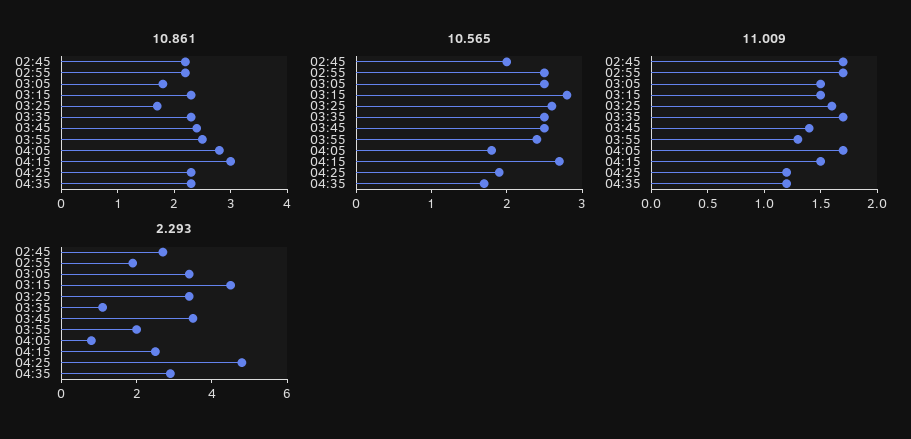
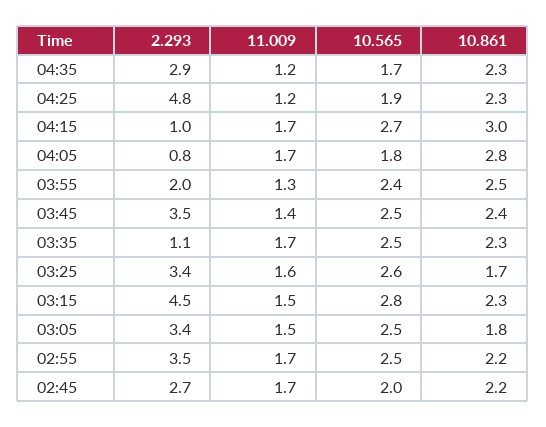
11.009, 04:15: 1.5 -> 1.7
2.293, 02:55: 2 -> 3.5
2.293, 04:15: 2.5 -> 1

